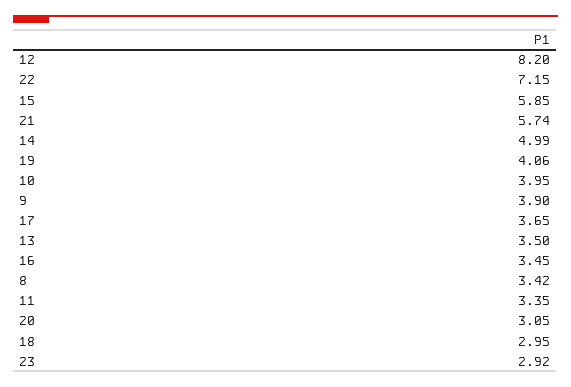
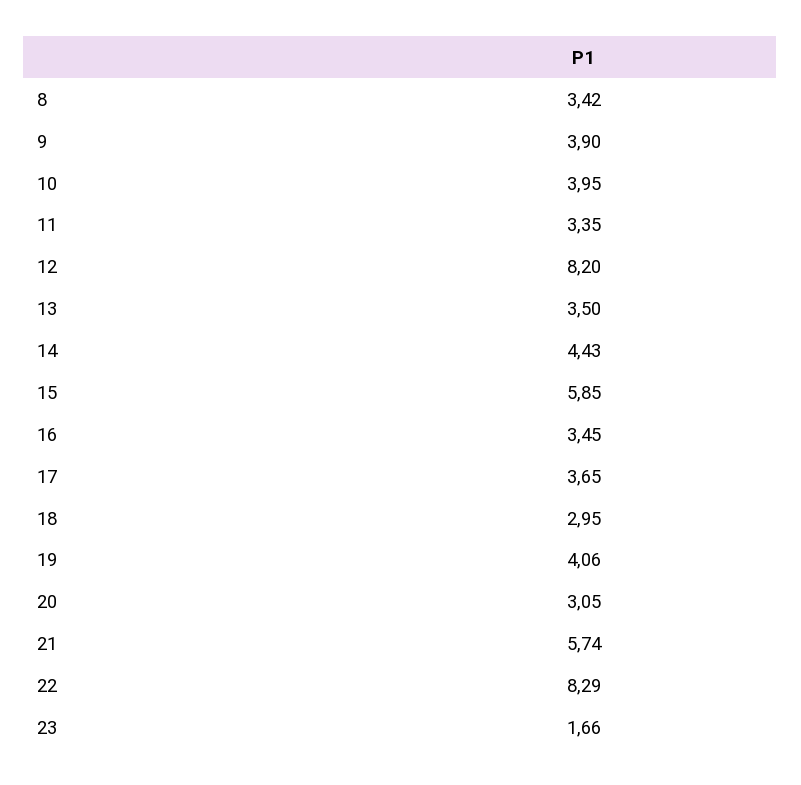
22: 7.15 -> 8.29
14: 4.99 -> 4.43
23: 2.92 -> 1.66

